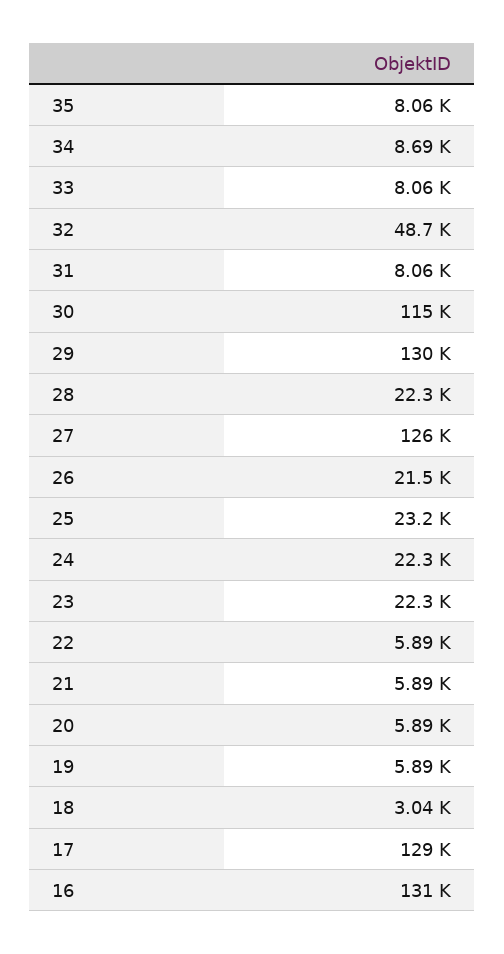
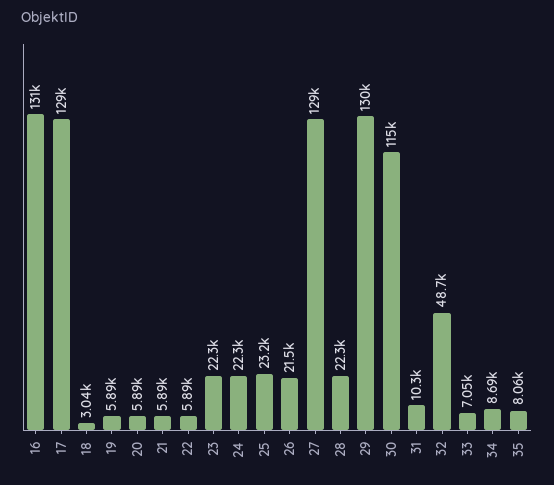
33: 8060 -> 7050
31: 8060 -> 10300
27: 126000 -> 129000

